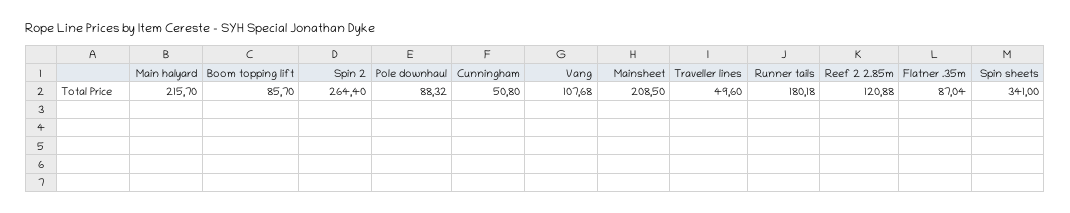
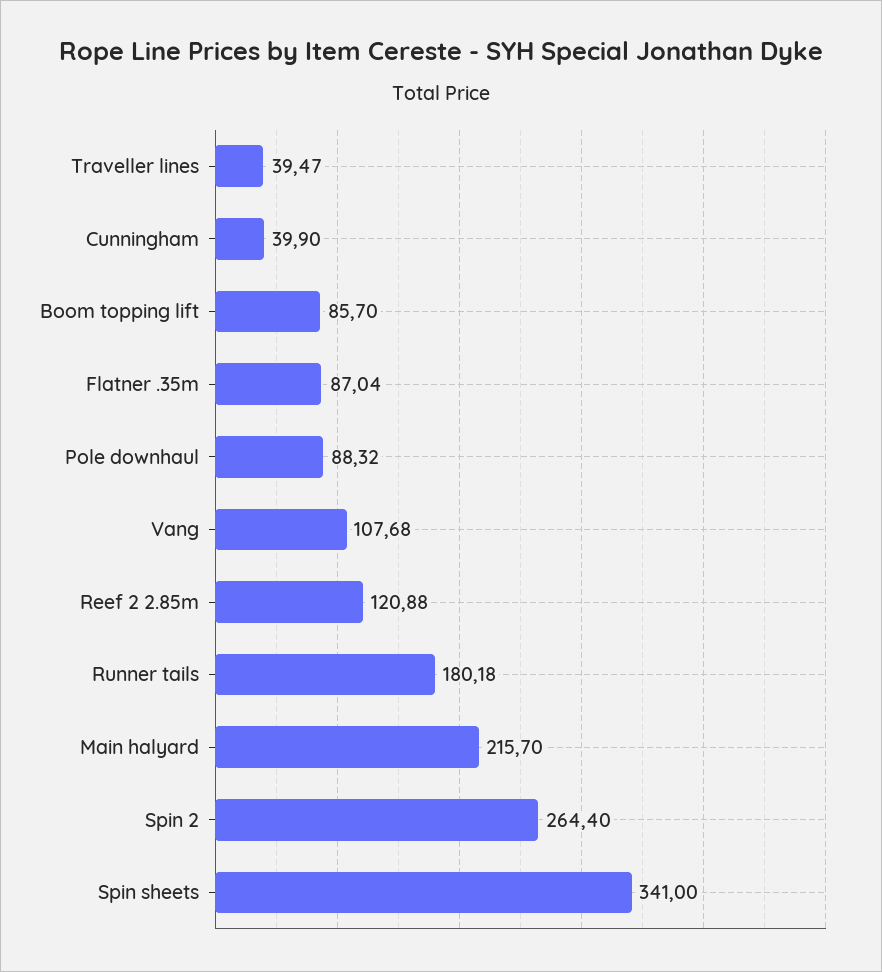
Cunningham: 50.8 -> 39.9
Mainsheet: 208.5 -> none
Traveller lines: 49.6 -> 39.47

